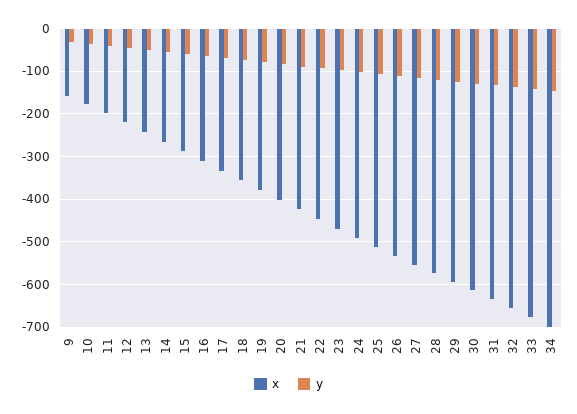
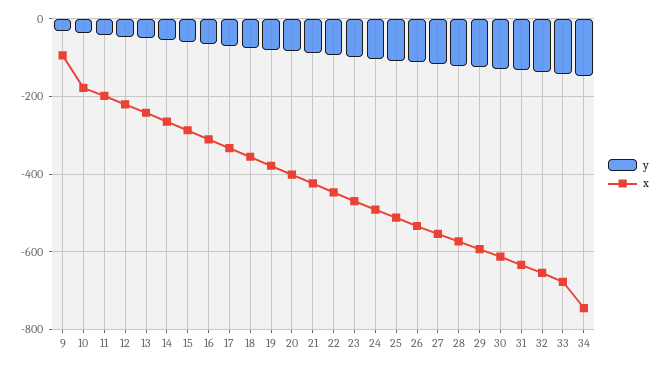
x, 9: -160 -> -100
x, 34: -700 -> -740

